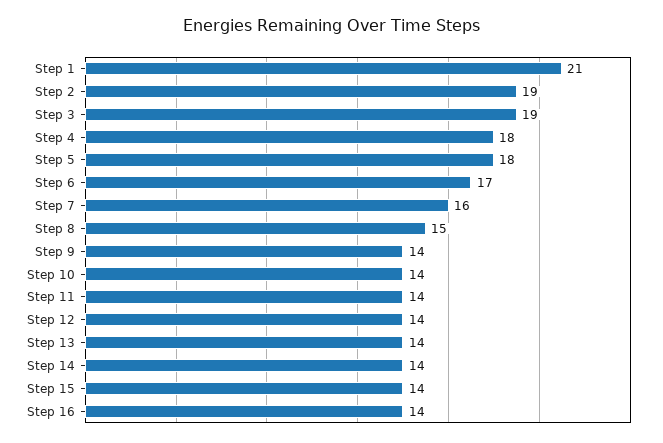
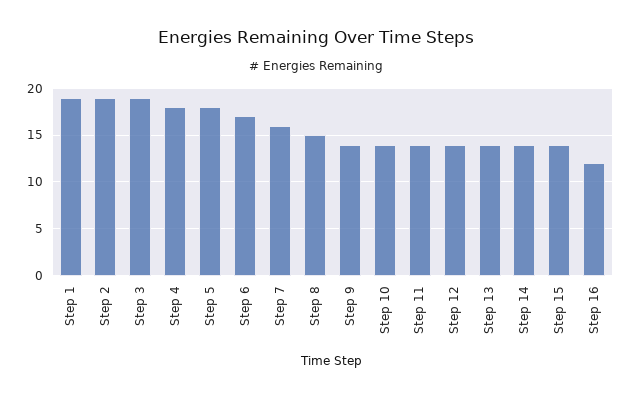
Step 1: 21 -> 19
Step 16: 14 -> 12

